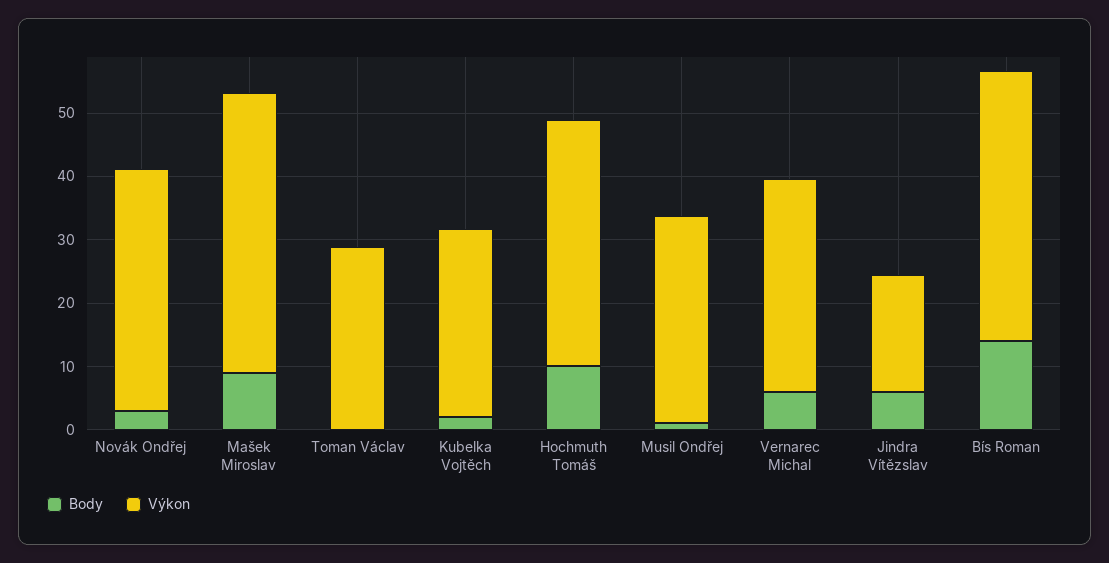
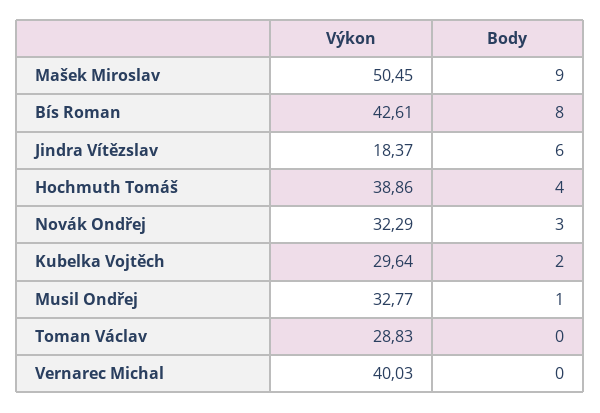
Výkon, Novák Ondřej: 38 -> 32.29
Výkon, Mašek Miroslav: 44 -> 50.45
Body, Hochmuth Tomáš: 10 -> 4
Body, Vernarec Michal: 6 -> 0
Výkon, Vernarec Michal: 34 -> 40.03
Body, Bís Roman: 14 -> 8

